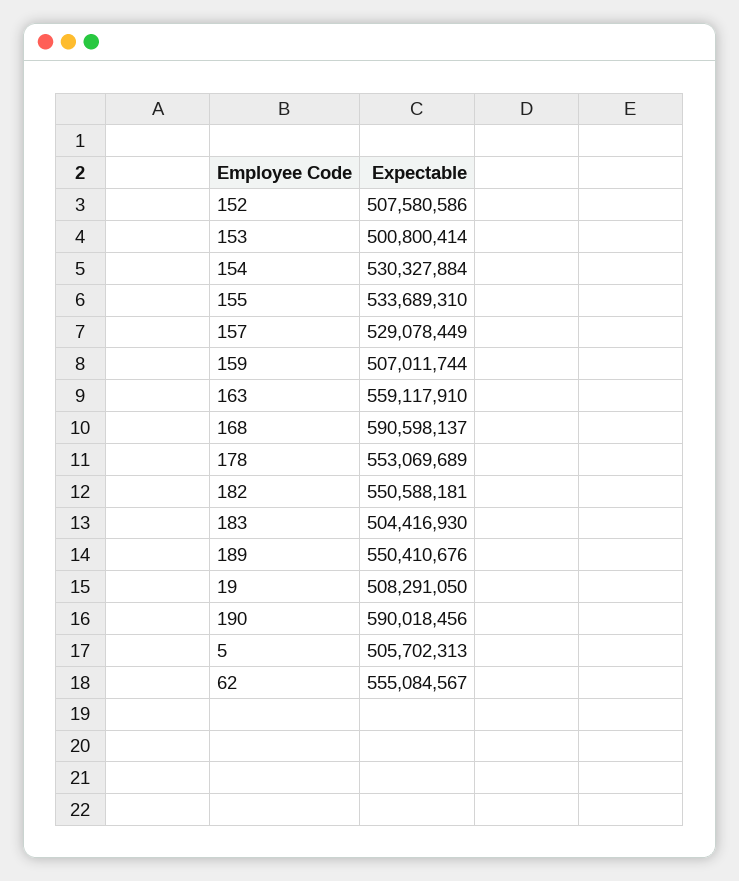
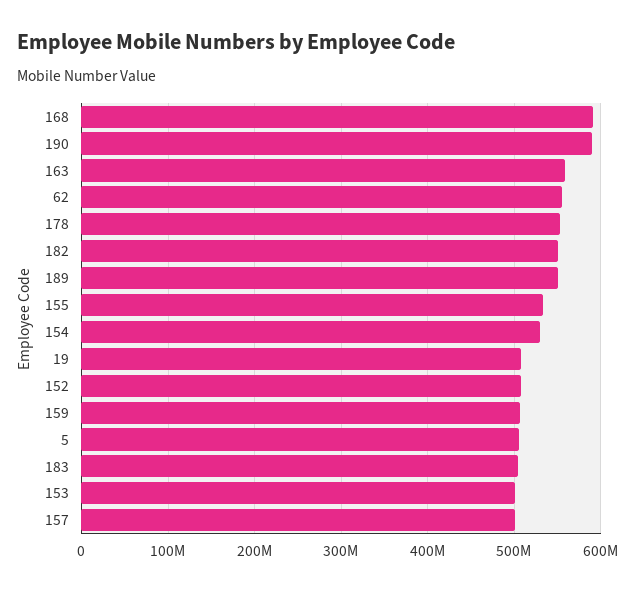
157: 529078449 -> 500000000

